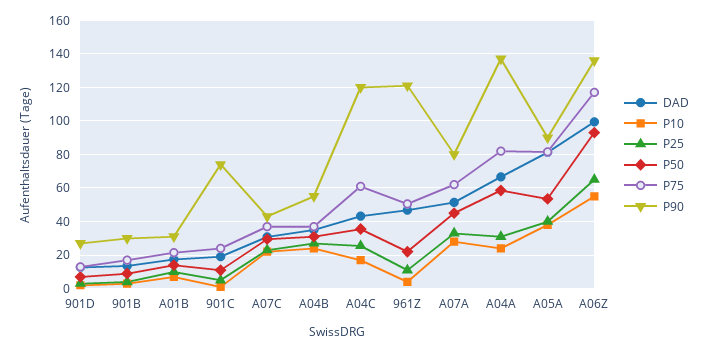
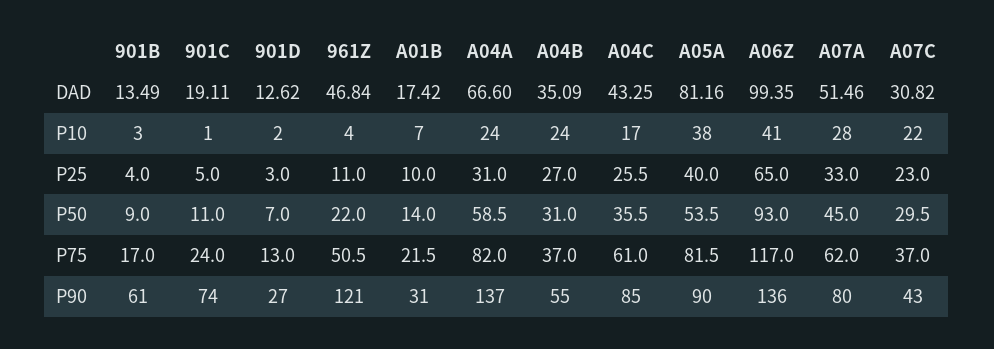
P90, 901B: 30 -> 61
P90, A04C: 120 -> 85
P10, A06Z: 55 -> 41

